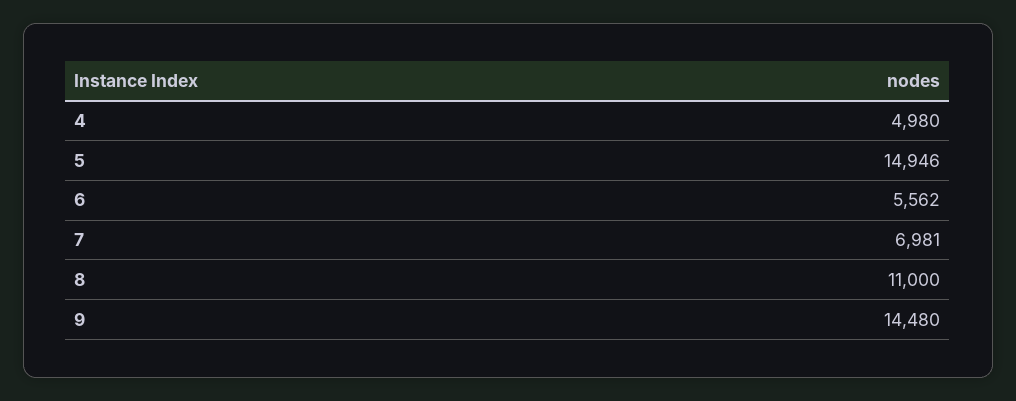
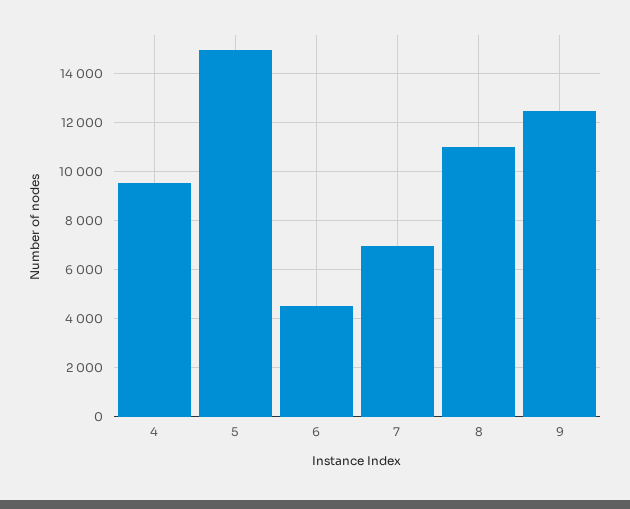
4: 4980 -> 9500
6: 5562 -> 4500
9: 14480 -> 12500

